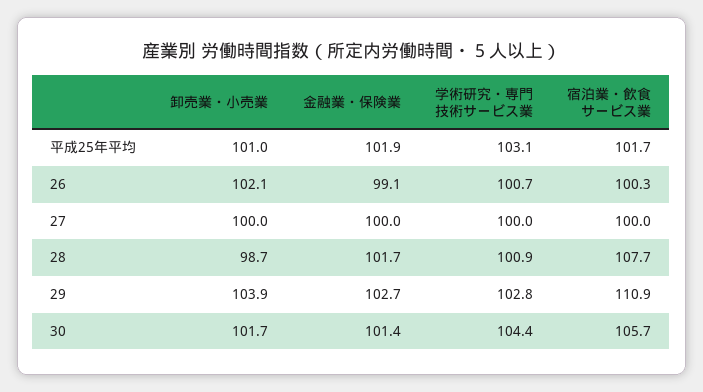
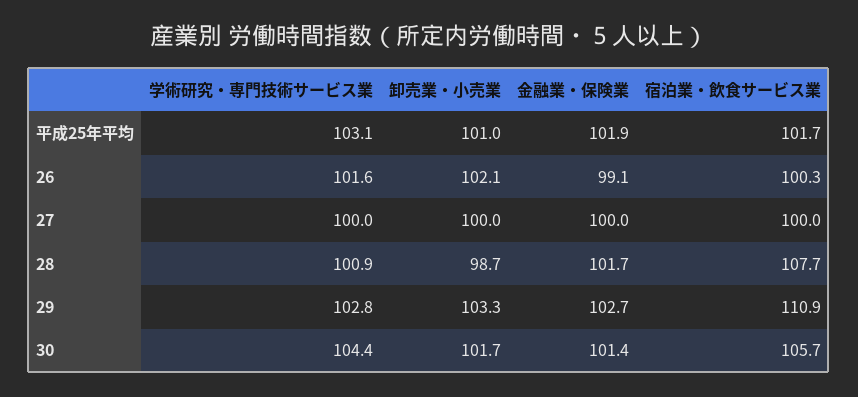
学術研究・専門技術サービス業, 26: 100.7 -> 101.6
卸売業・小売業, 29: 103.9 -> 103.3

